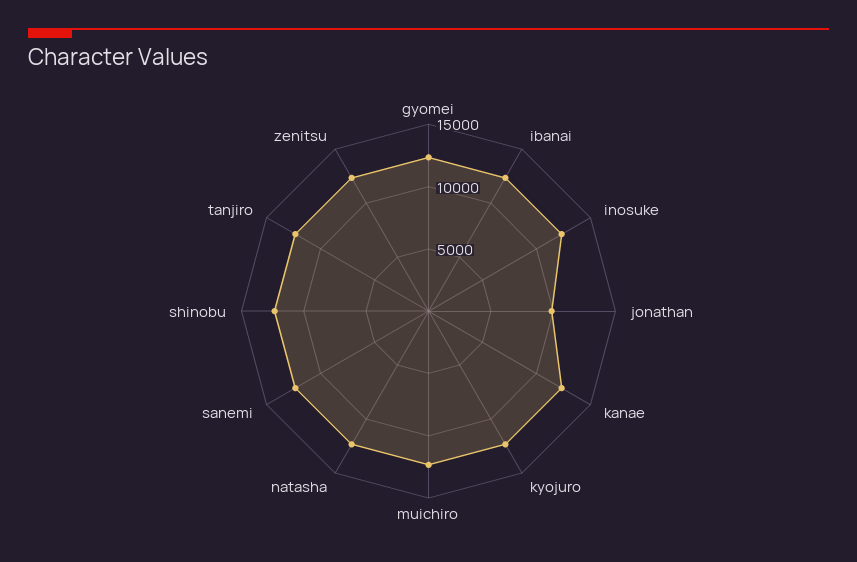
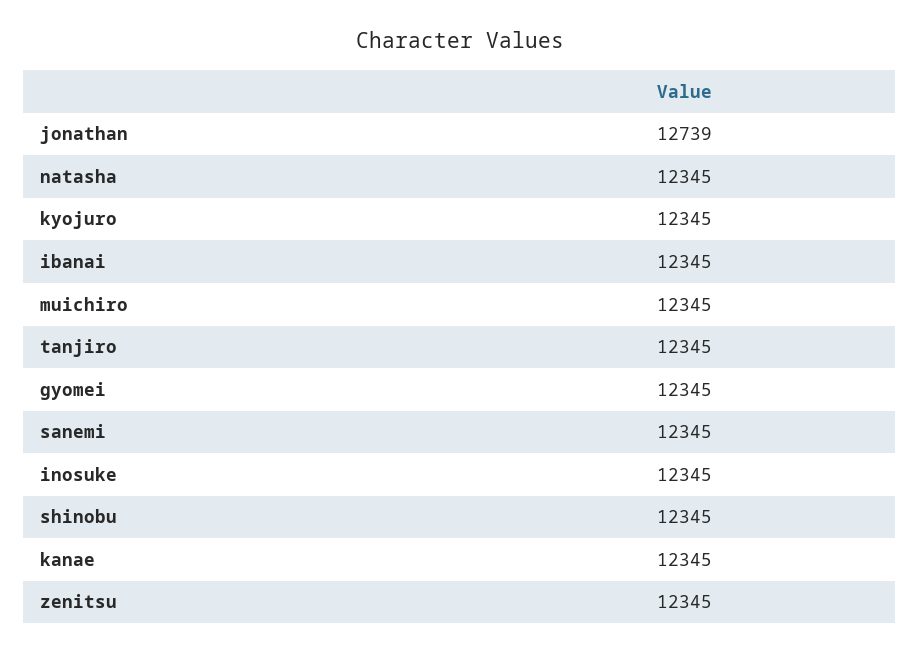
jonathan: 10000 -> 12739

